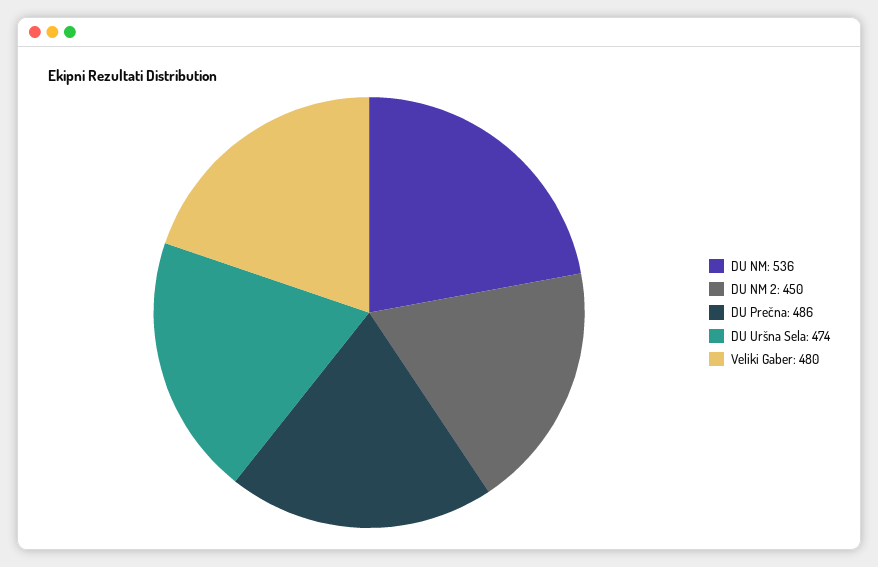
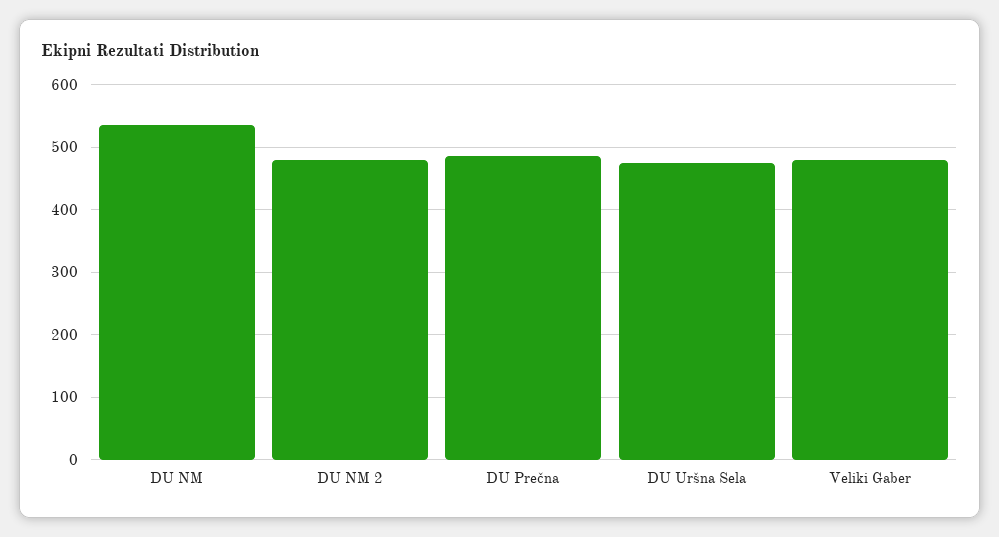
DU NM 2: 450 -> 480

